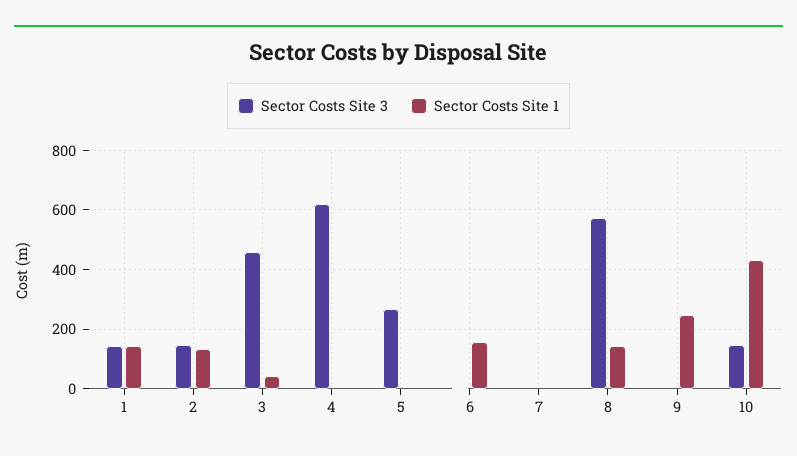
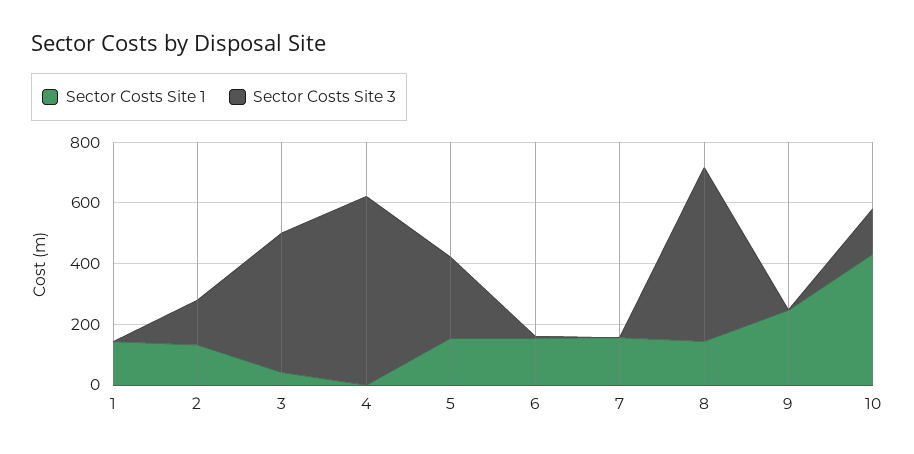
Sector Costs Site 3, 1: 150 -> 0
Sector Costs Site 1, 5: 0 -> 150
Sector Costs Site 1, 7: 0 -> 150

